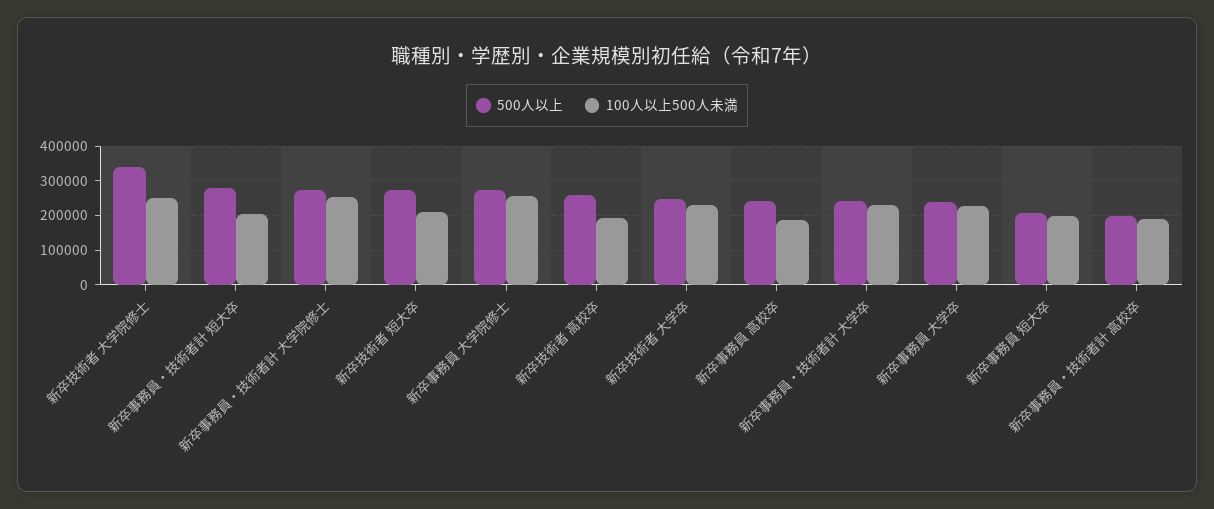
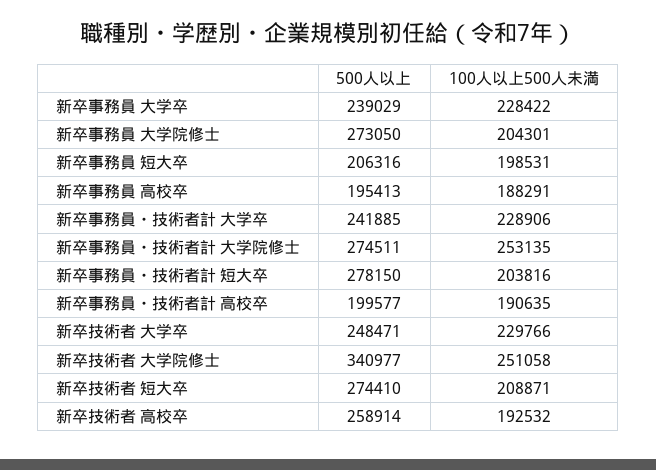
100人以上500人未満, 新卒事務員 大学院修士: 260000 -> 204301
500人以上, 新卒事務員 高校卒: 240000 -> 195413

